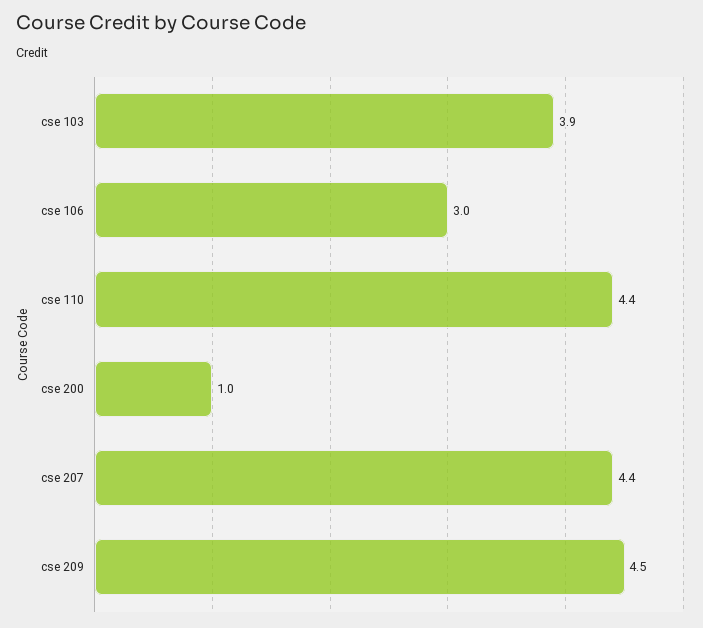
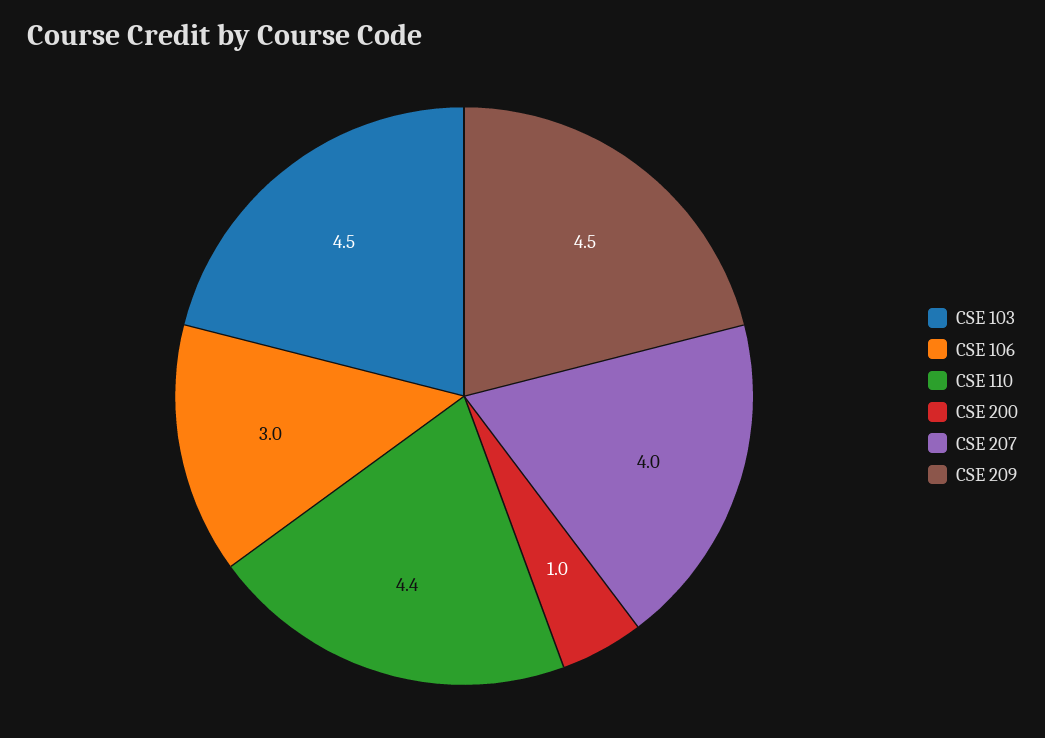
cse 103: 3.9 -> 4.5
cse 207: 4.4 -> 4

